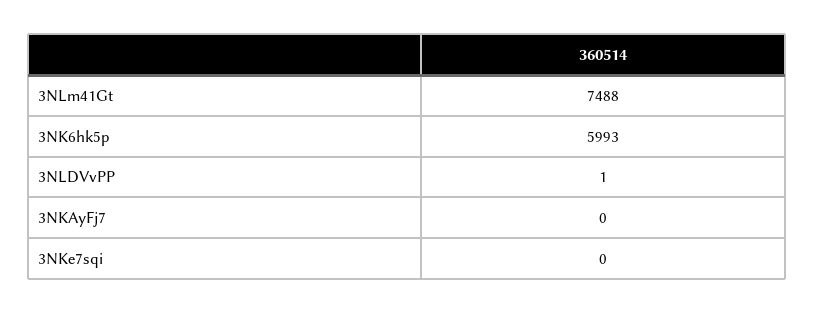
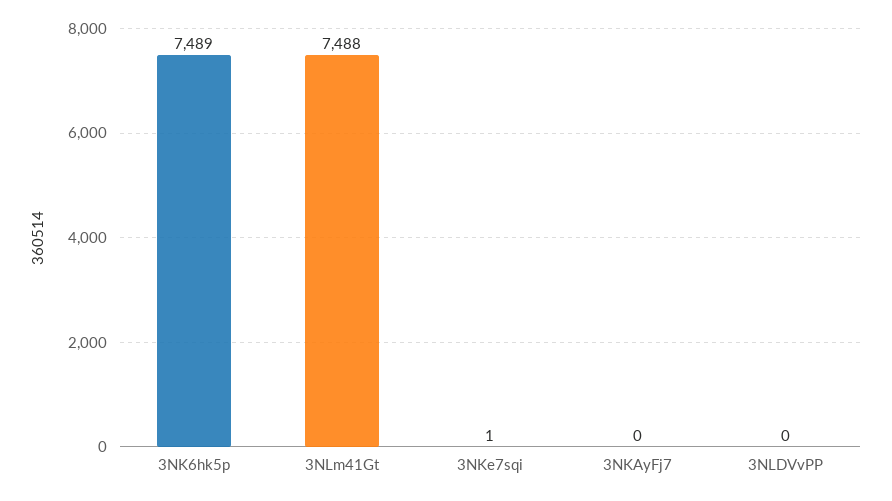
3NK6hk5p: 5993 -> 7489
3NLDVvPP: 1 -> 0
3NKe7sqi: 0 -> 1

